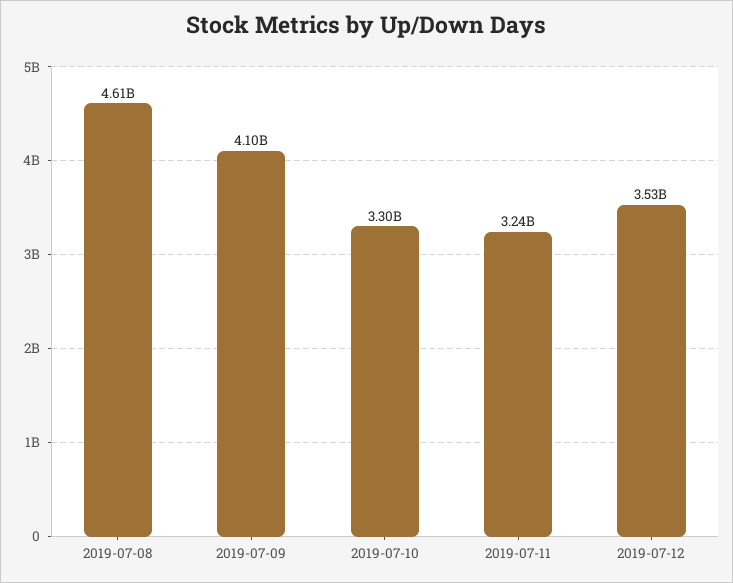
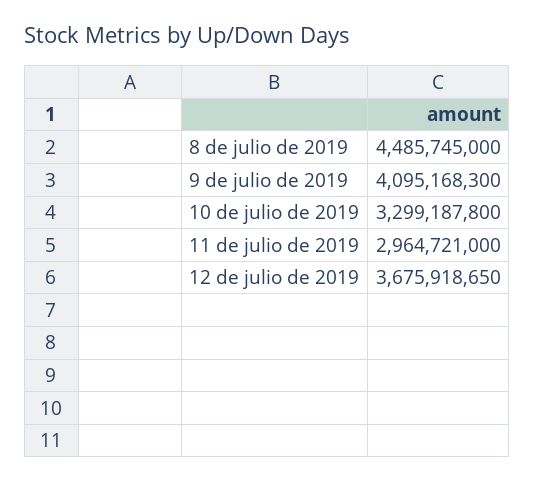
2019-07-08: 4610000000 -> 4485745000
2019-07-11: 3240000000 -> 2964721000
2019-07-12: 3530000000 -> 3675918650

